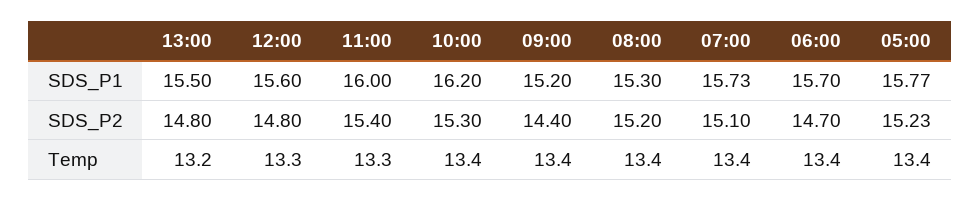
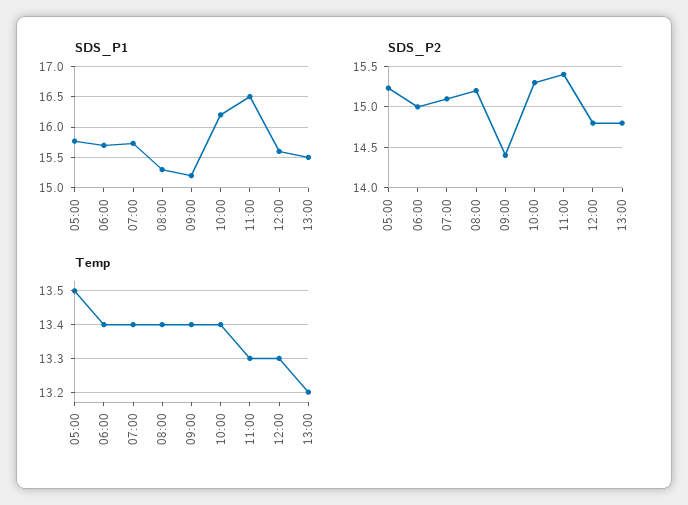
SDS_P1, 11:00: 16 -> 16.5
SDS_P2, 06:00: 14.7 -> 15
Temp, 05:00: 13.4 -> 13.5

